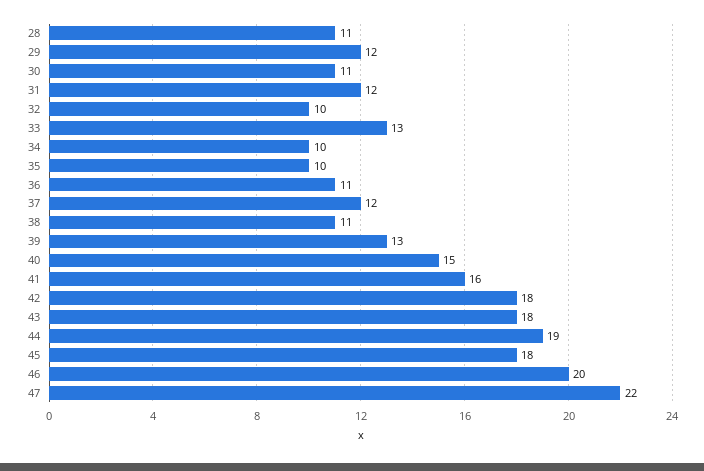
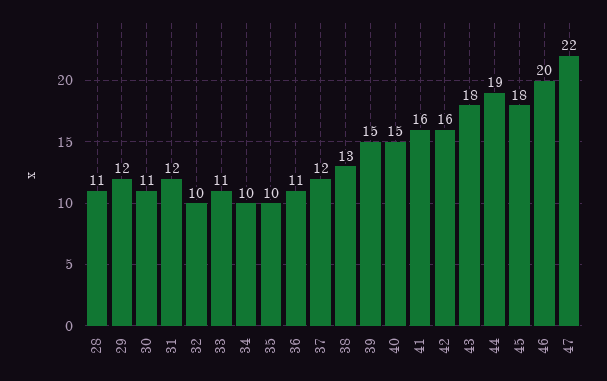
33: 13 -> 11
38: 11 -> 13
39: 13 -> 15
42: 18 -> 16

